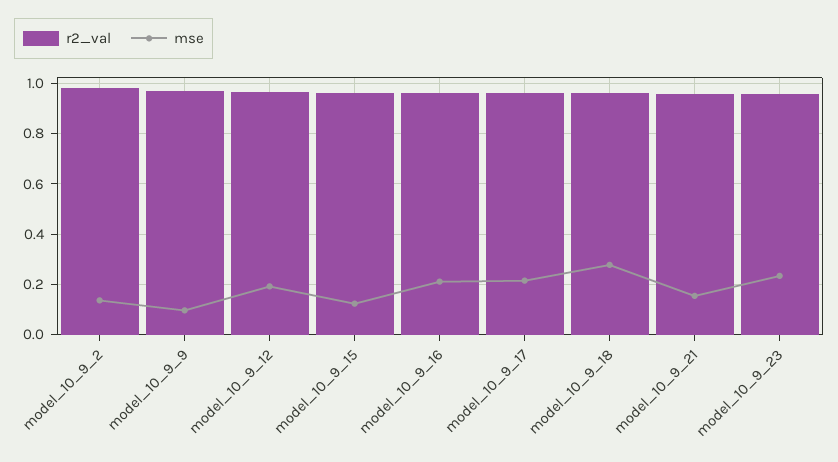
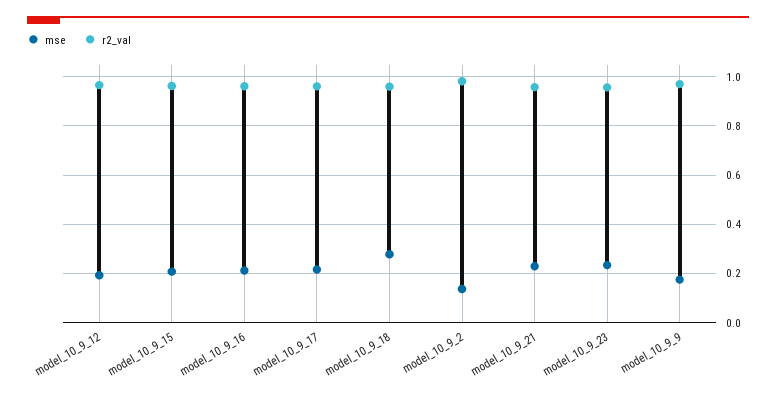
mse, model_10_9_9: 0.1 -> 0.175
mse, model_10_9_15: 0.125 -> 0.2
mse, model_10_9_21: 0.15 -> 0.225

